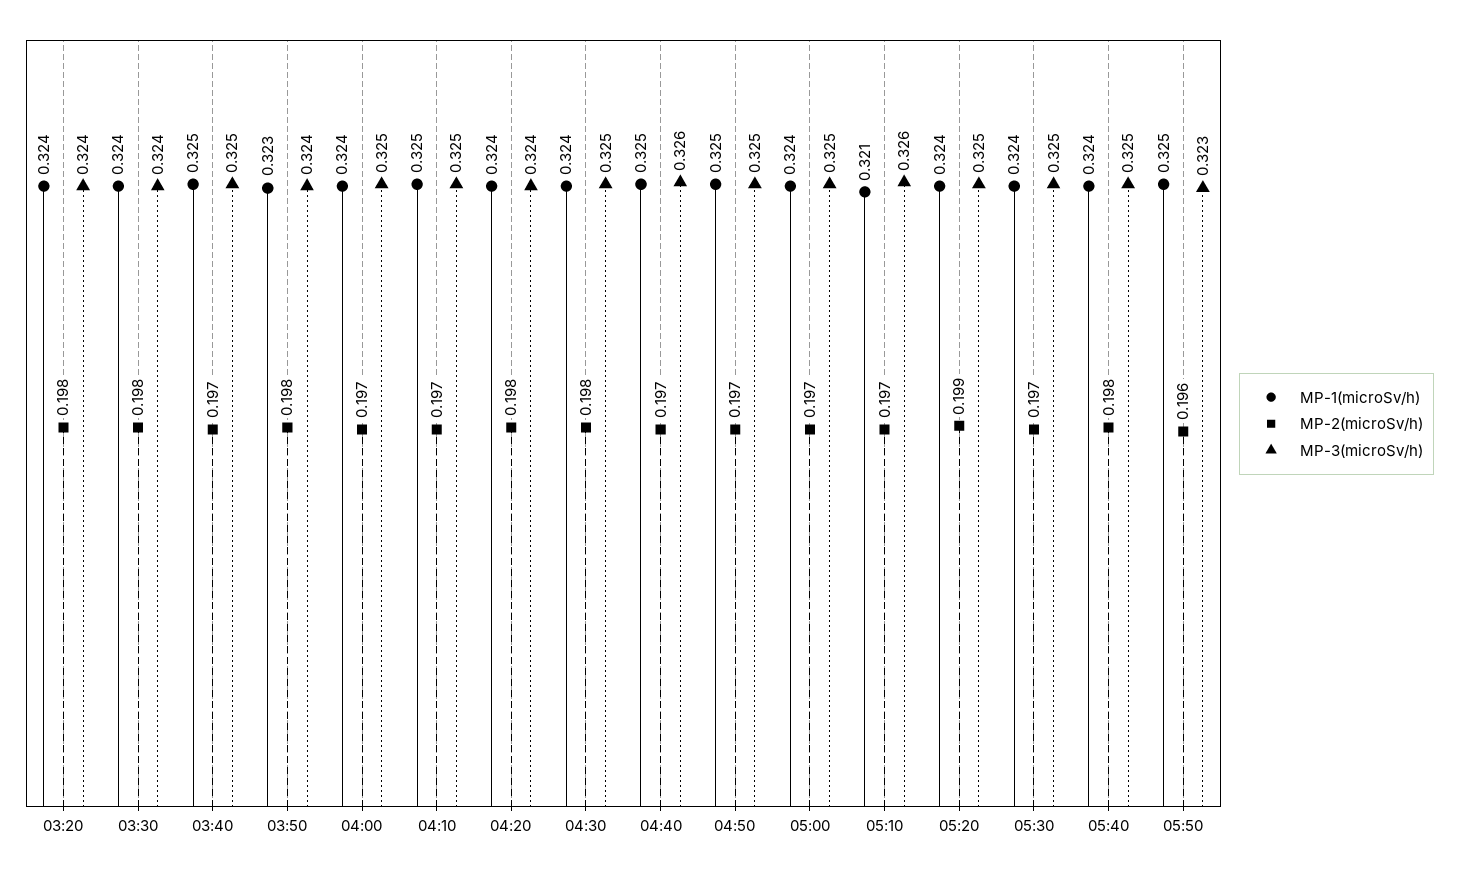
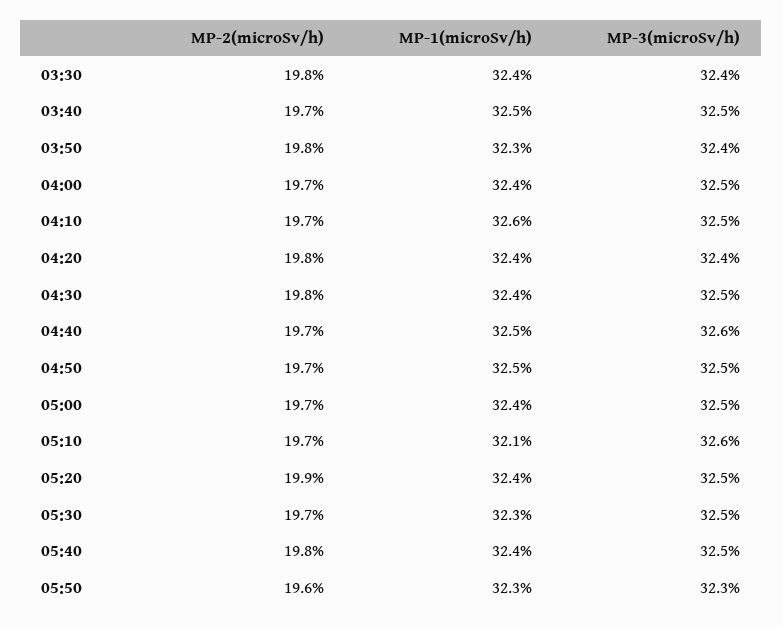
MP-1(microSv/h), 03:20: 0.324 -> none
MP-2(microSv/h), 03:20: 0.198 -> none
MP-3(microSv/h), 03:20: 0.324 -> none
MP-1(microSv/h), 04:10: 0.325 -> 0.326
MP-1(microSv/h), 05:30: 0.324 -> 0.323
MP-1(microSv/h), 05:50: 0.325 -> 0.323

